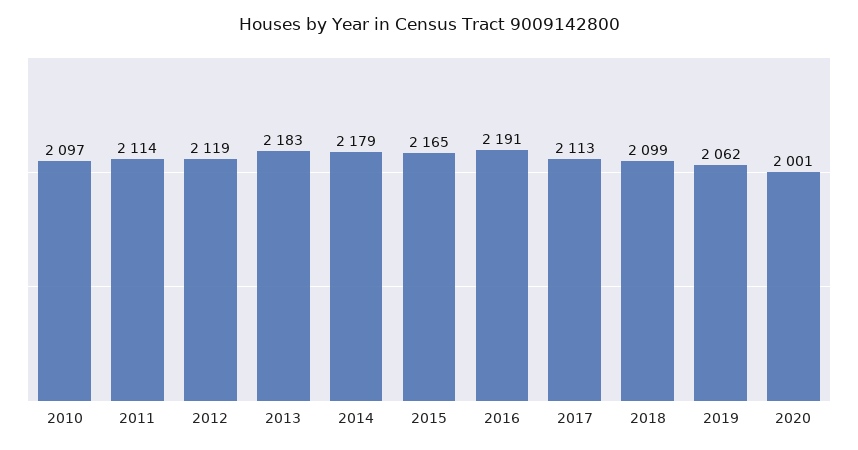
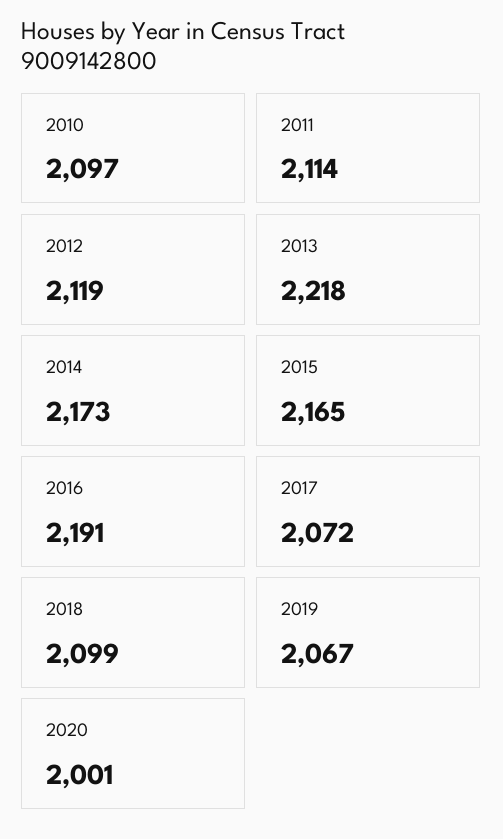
2013: 2183 -> 2218
2014: 2179 -> 2173
2017: 2113 -> 2072
2019: 2062 -> 2067

